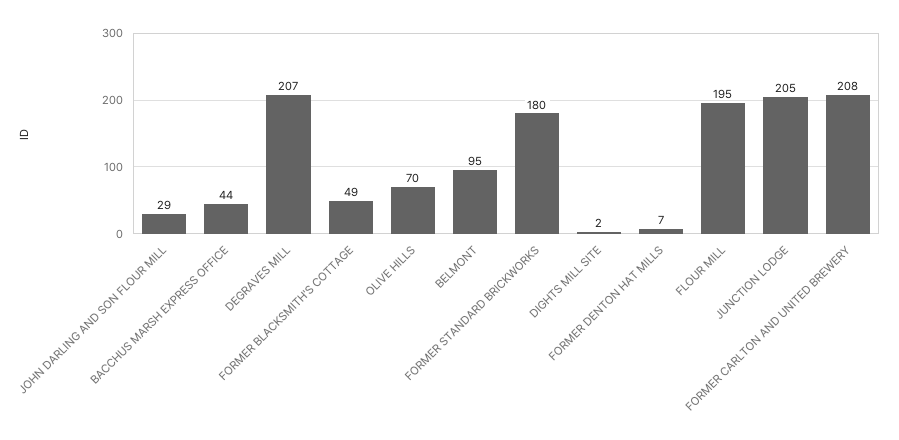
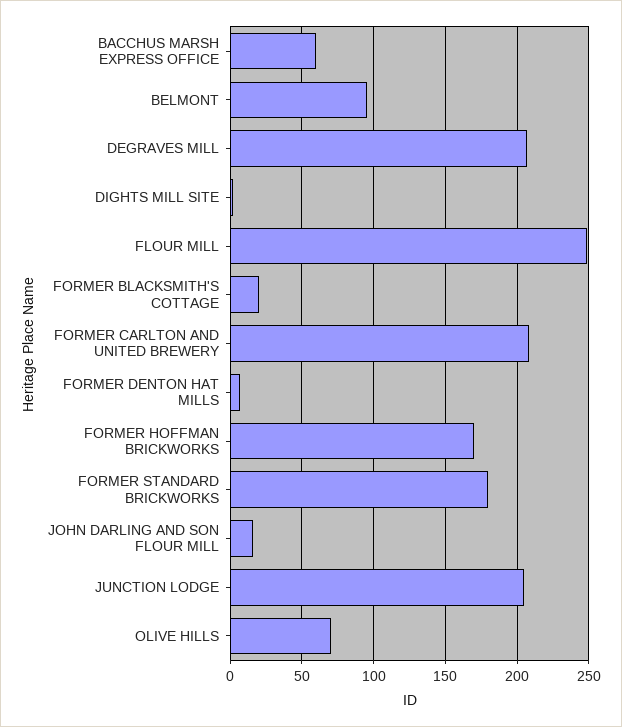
JOHN DARLING AND SON FLOUR MILL: 29 -> 15
BACCHUS MARSH EXPRESS OFFICE: 44 -> 60
FORMER BLACKSMITH'S COTTAGE: 49 -> 20
FLOUR MILL: 195 -> 250
FORMER HOFFMAN BRICKWORKS: none -> 170

